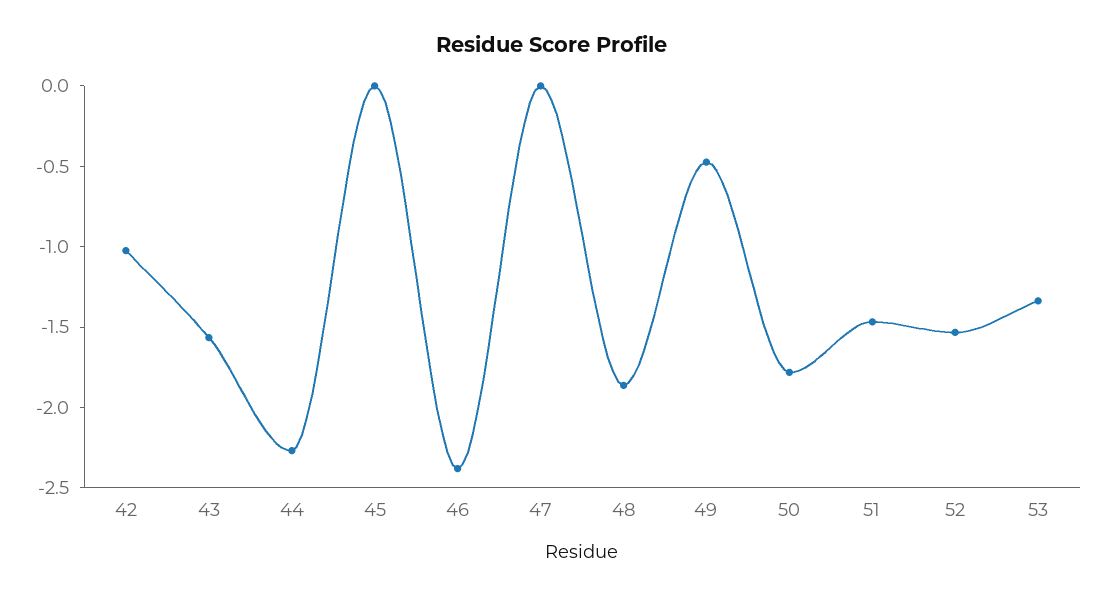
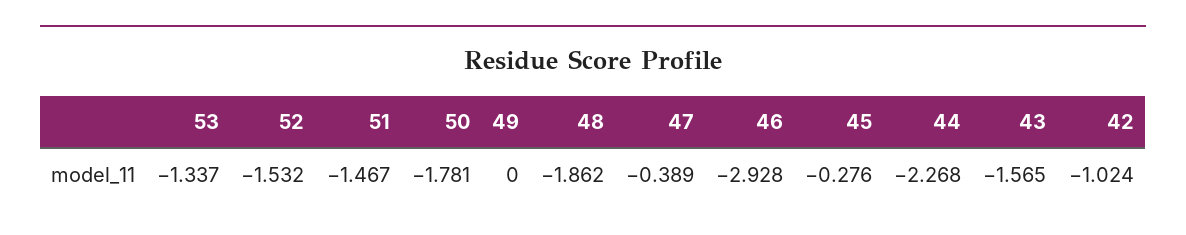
45: 0 -> -0.276
46: -2.4 -> -2.928
47: 0 -> -0.389
49: -0.5 -> 0

